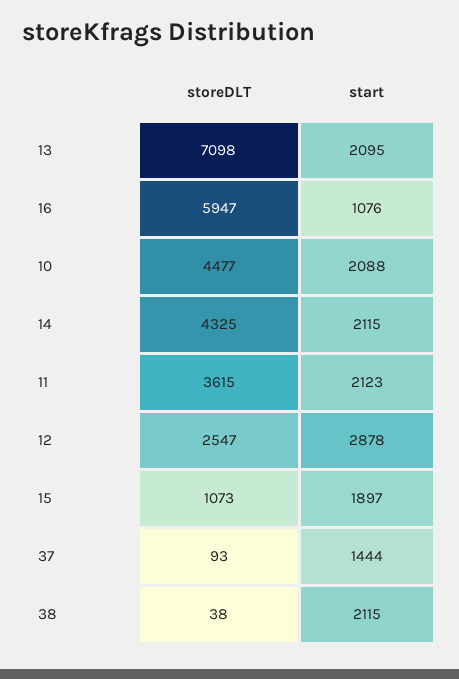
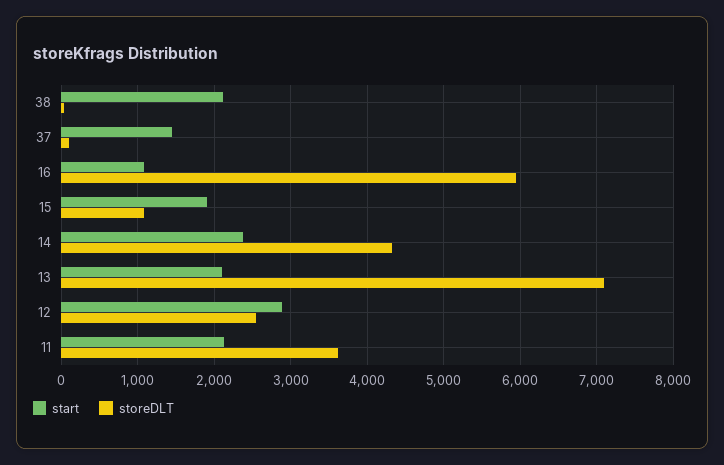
storeDLT, 10: 4477 -> none
start, 10: 2088 -> none
start, 14: 2115 -> 2400

